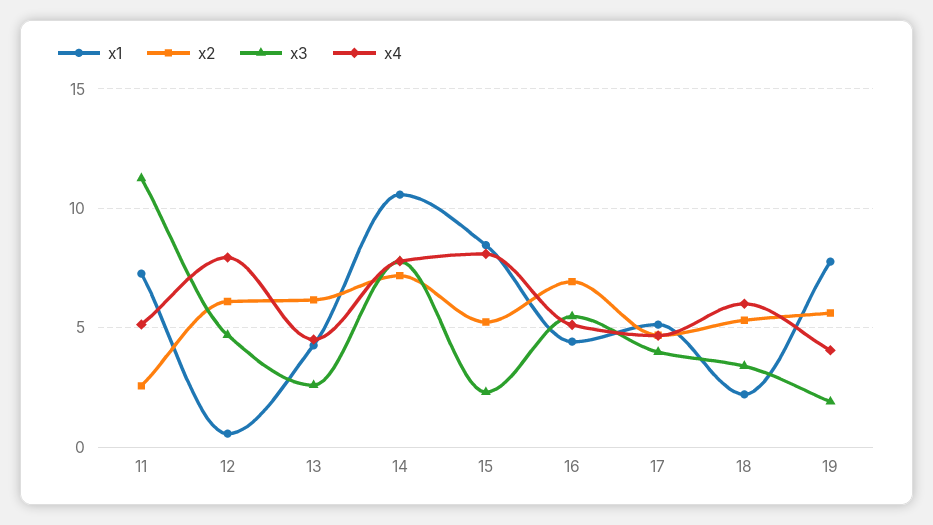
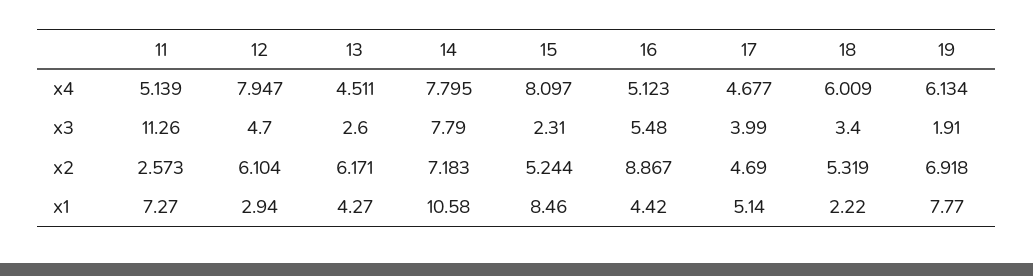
x1, 12: 0.5 -> 2.94
x2, 16: 7 -> 8.867
x2, 19: 5.5 -> 6.918
x4, 19: 4 -> 6.134

